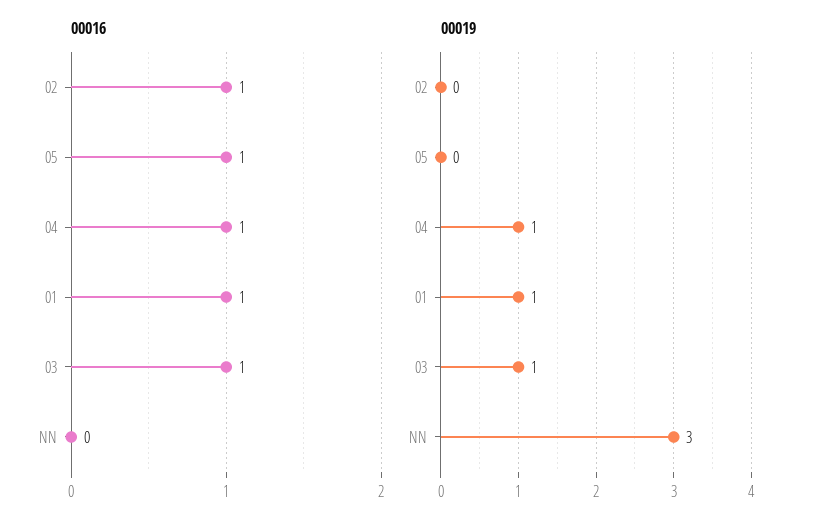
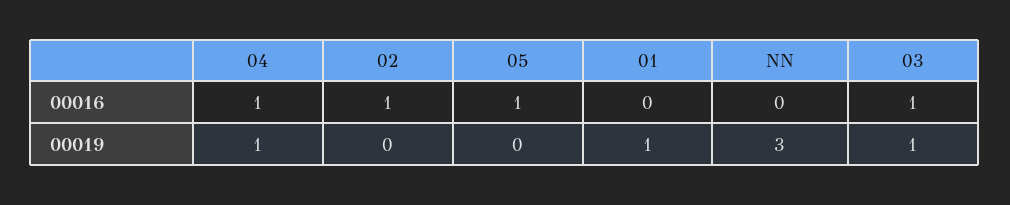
00016, 01: 1 -> 0

